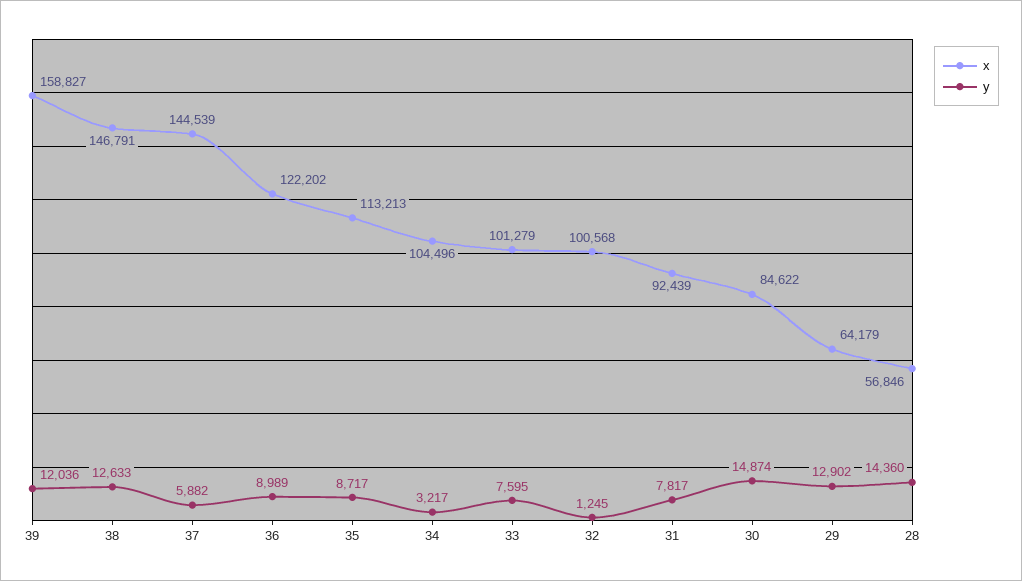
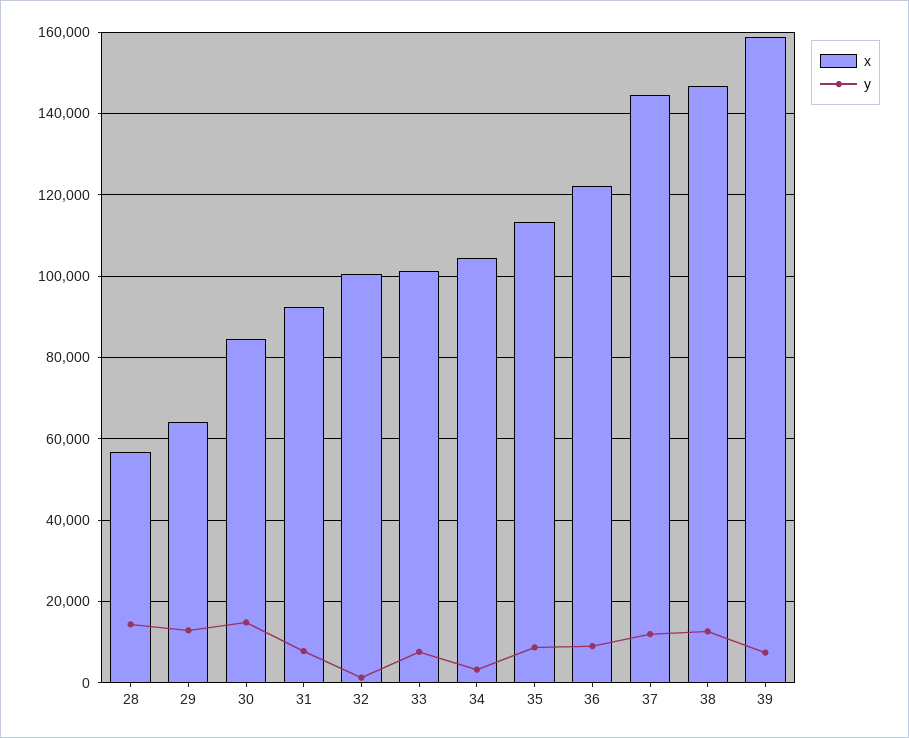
y, 39: 12036 -> 8000
y, 37: 5882 -> 12000

